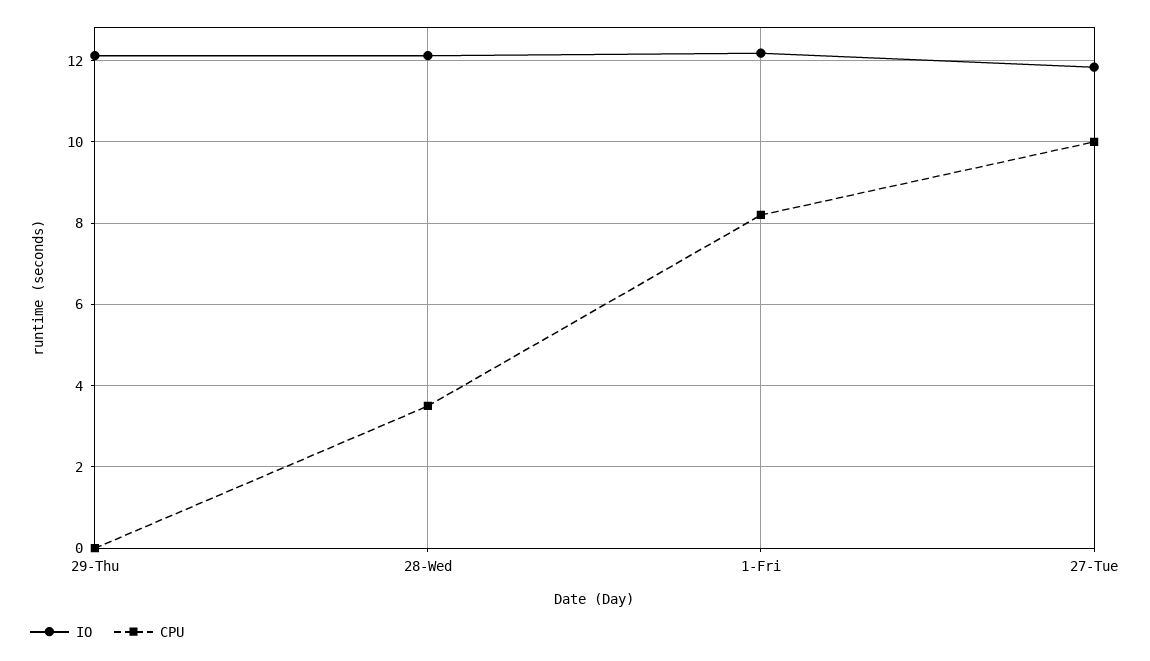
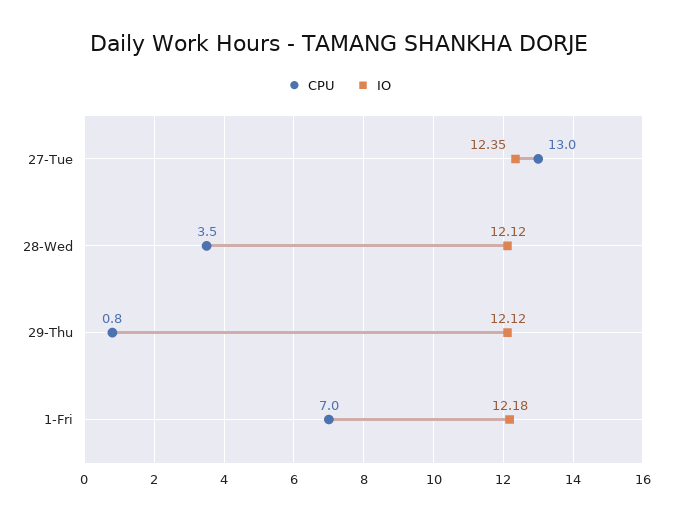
CPU, 29-Thu: 0 -> 0.8
CPU, 1-Fri: 8.2 -> 7
IO, 27-Tue: 11.8 -> 12.35
CPU, 27-Tue: 10 -> 13

